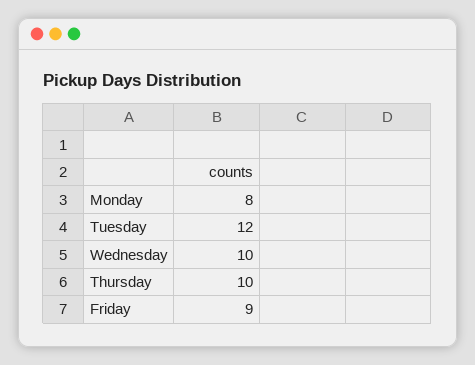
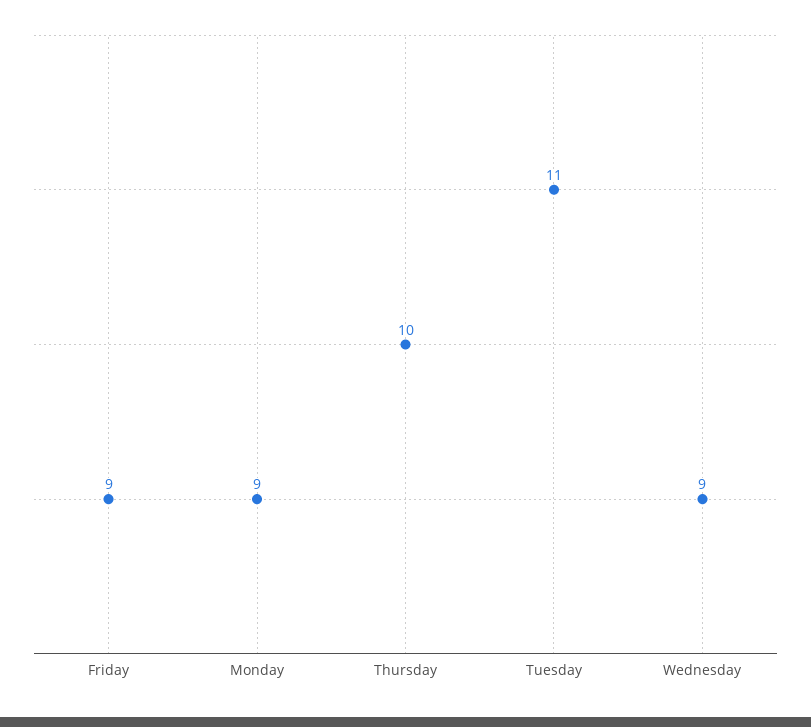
Monday: 8 -> 9
Tuesday: 12 -> 11
Wednesday: 10 -> 9

